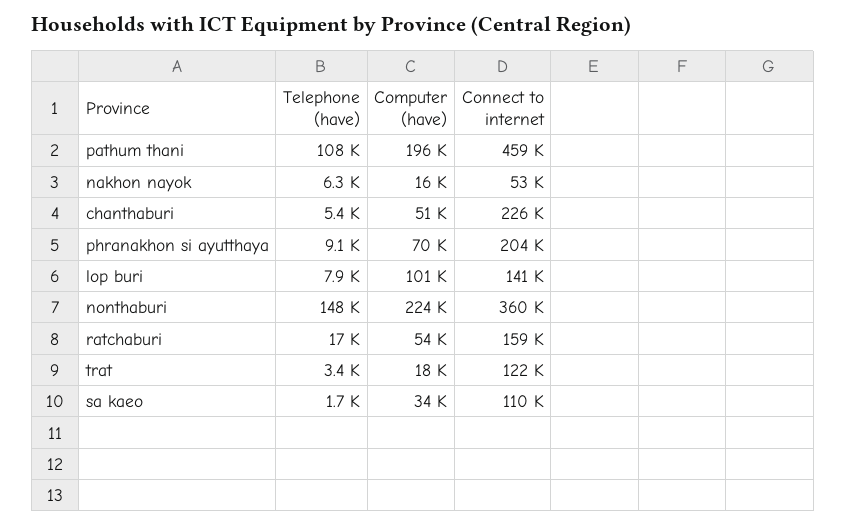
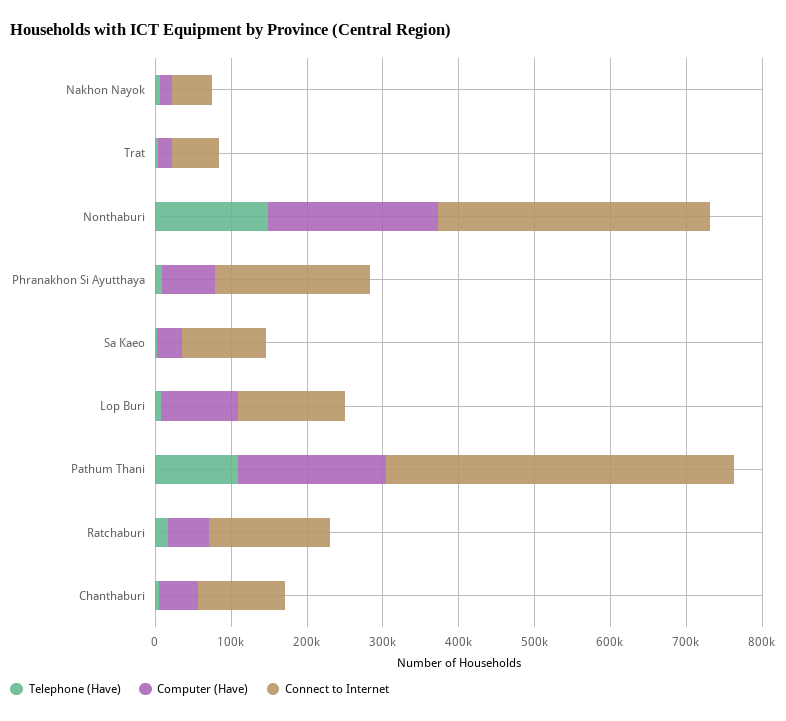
Connect to internet, chanthaburi: 226000 -> 120000
Connect to internet, trat: 122000 -> 60000

